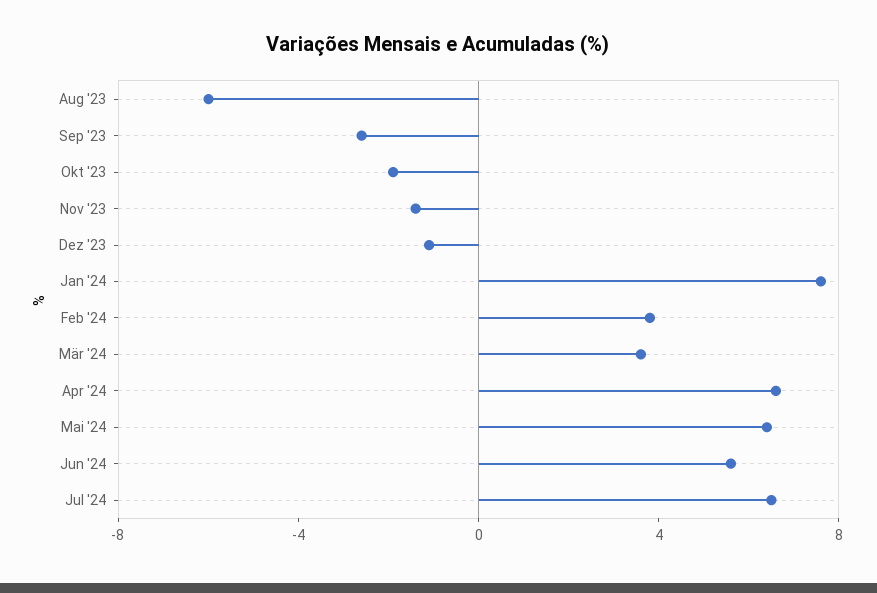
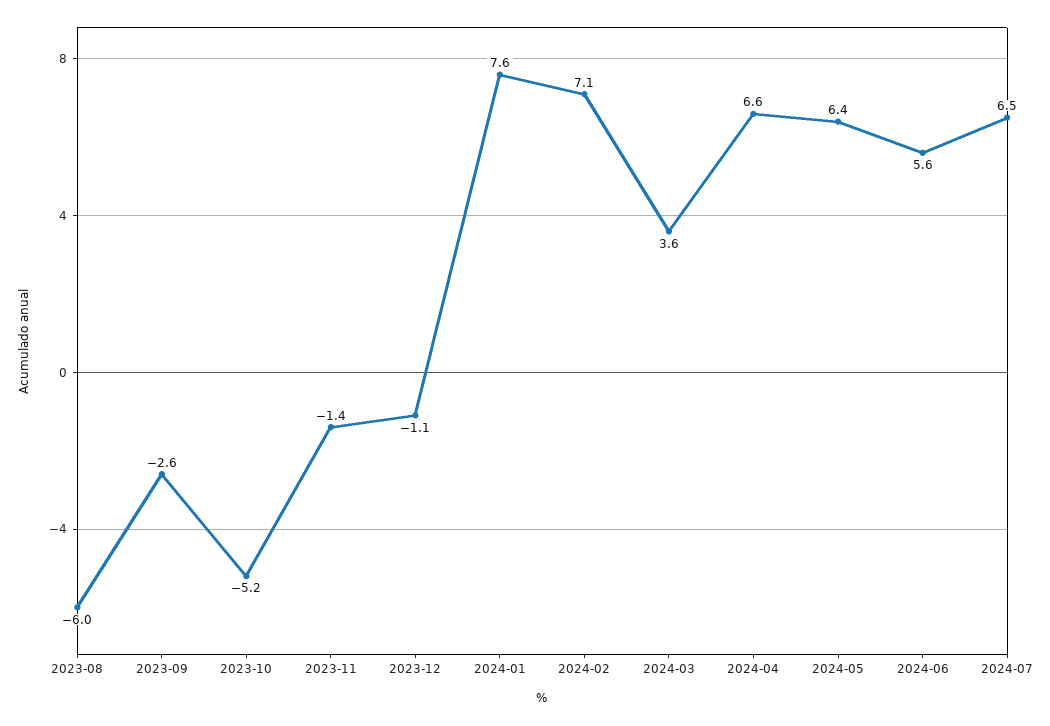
Okt '23: -2 -> -5.2
Feb '24: 4 -> 7.1

